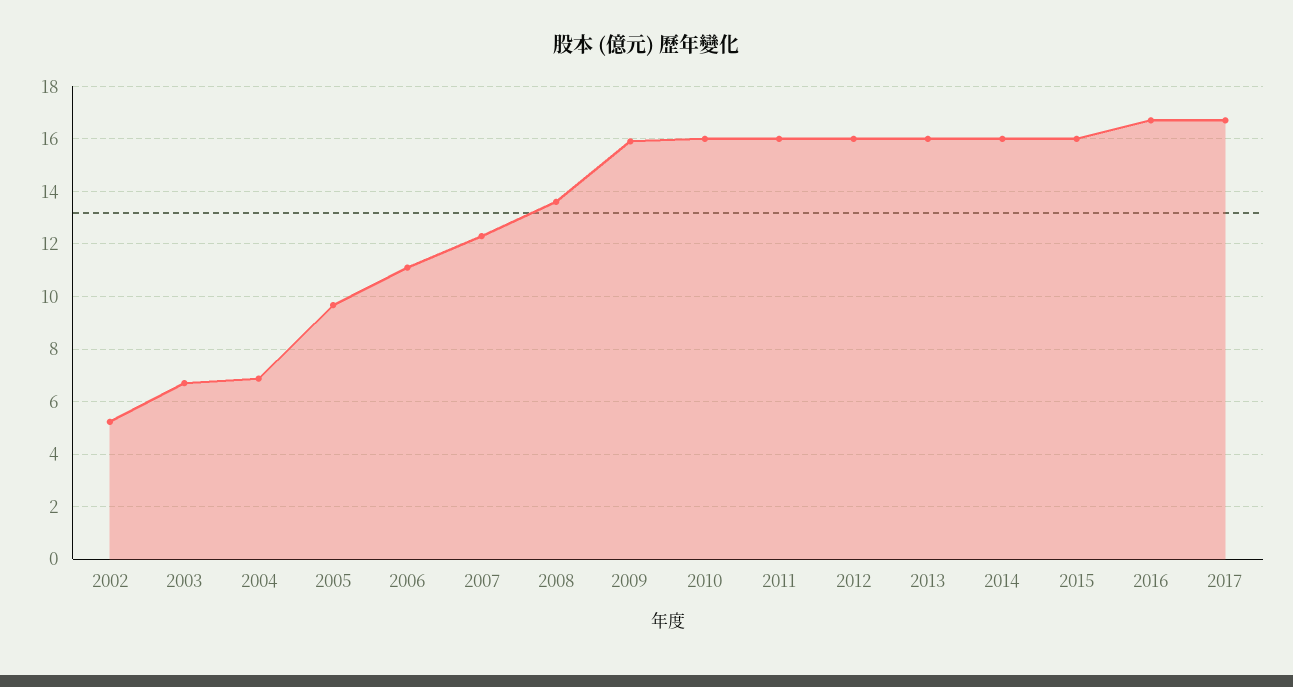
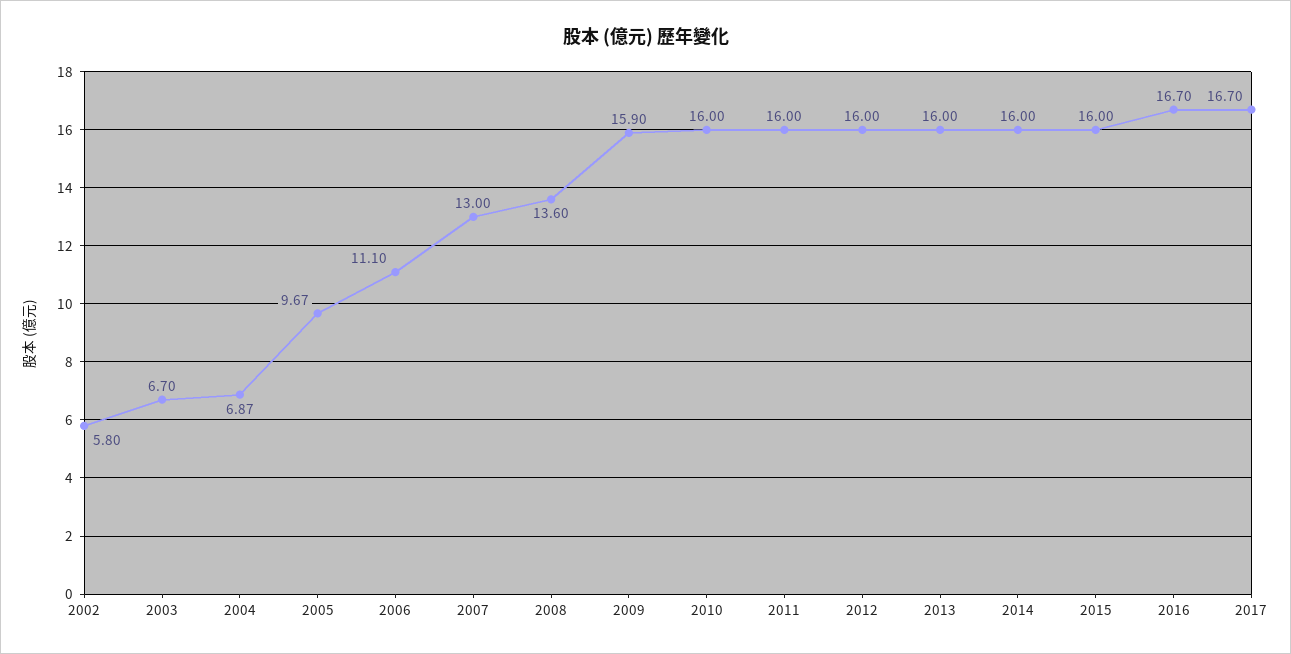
2002: 5.25 -> 5.8
2007: 12.25 -> 13

